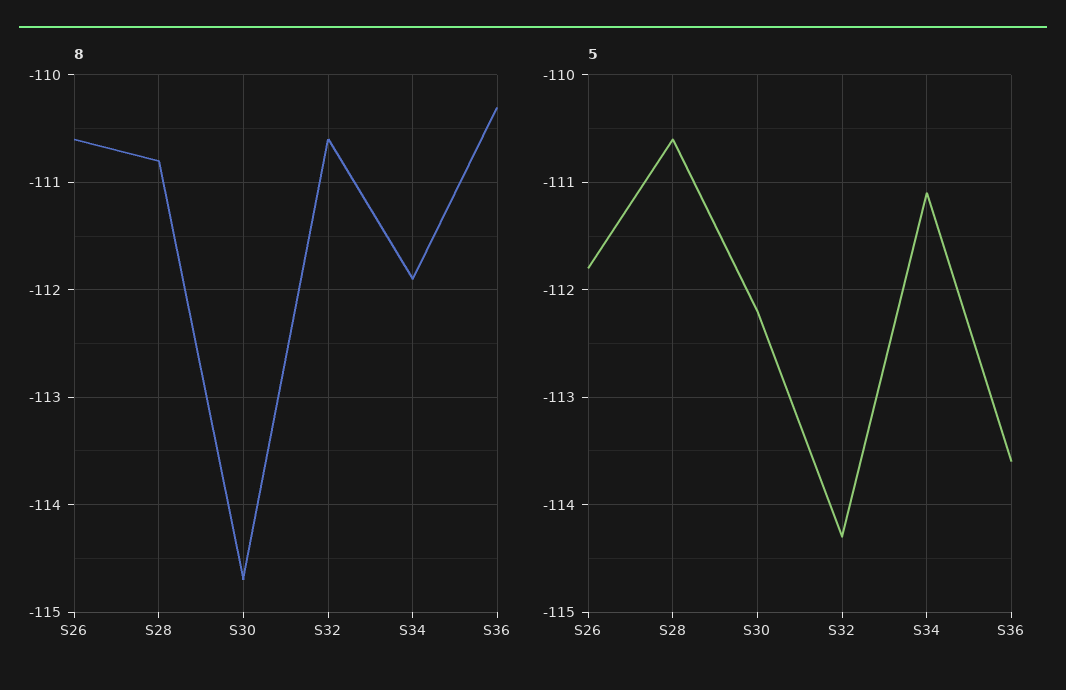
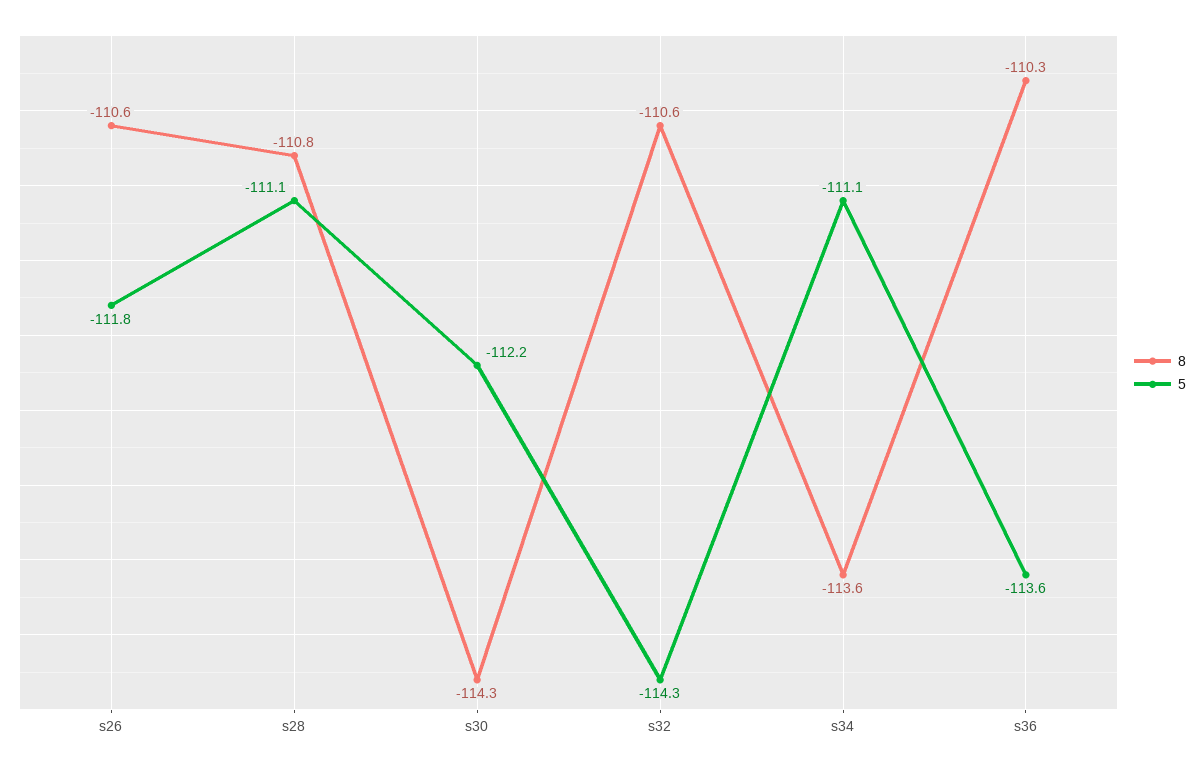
8, S30: -114.7 -> -114.3
8, S34: -111.9 -> -113.6
5, S28: -110.6 -> -111.1

